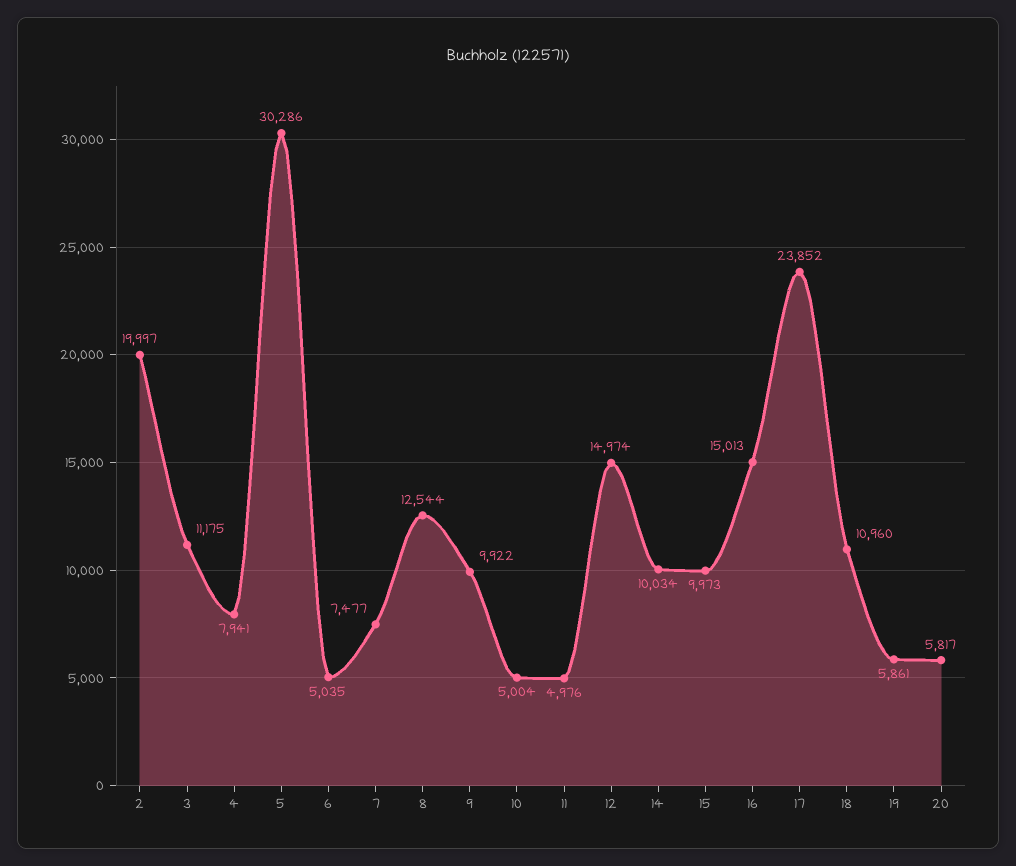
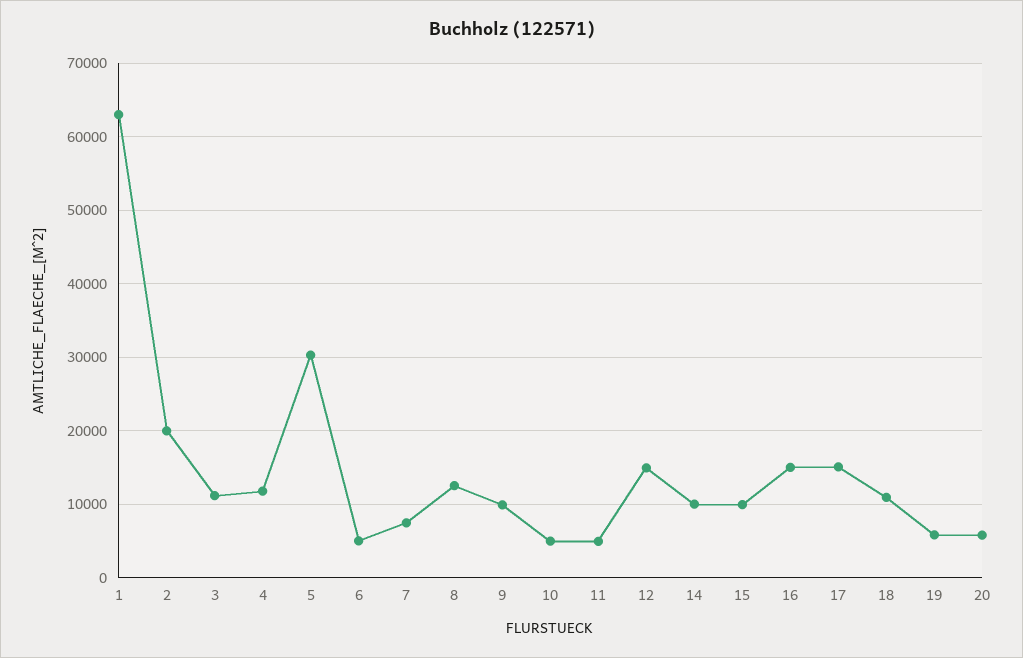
4: 7941 -> 12000
17: 23852 -> 15000
1: none -> 63000

